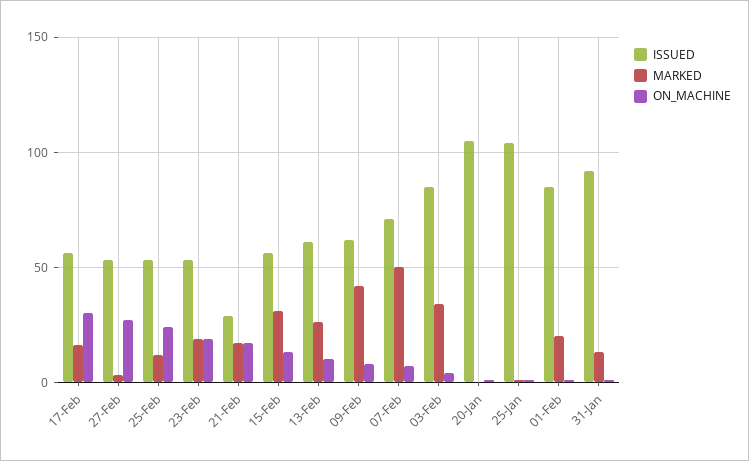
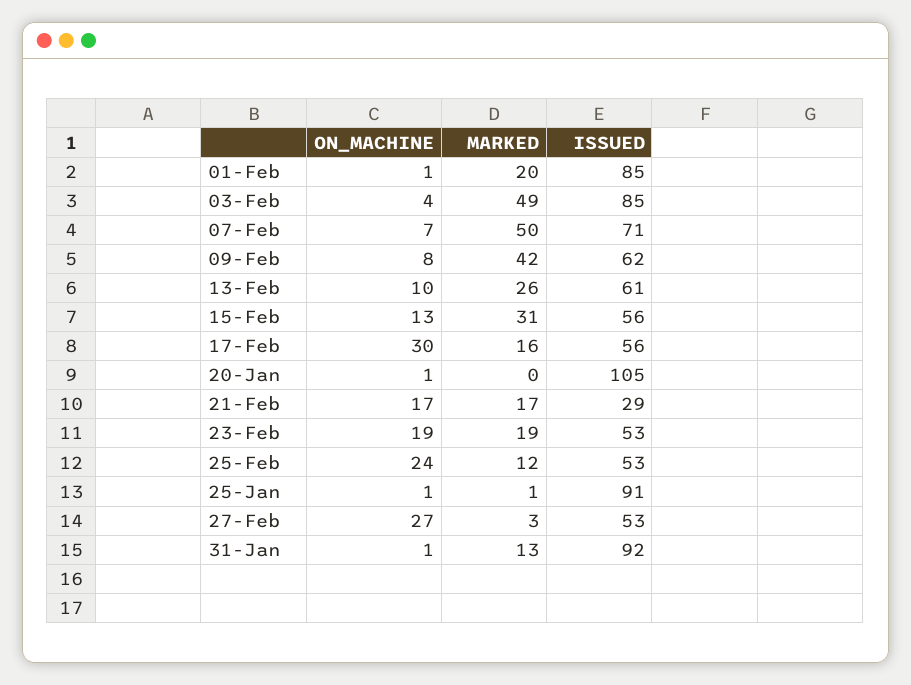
MARKED, 03-Feb: 35 -> 49
ISSUED, 25-Jan: 105 -> 91

